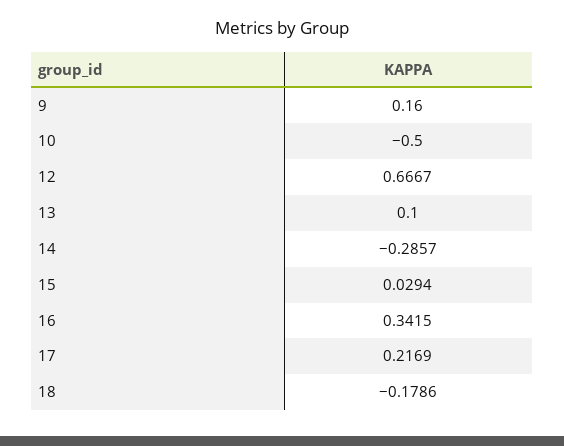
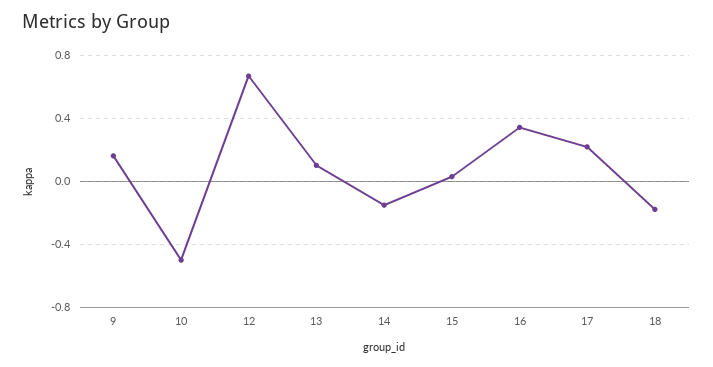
14: -0.2857 -> -0.15

